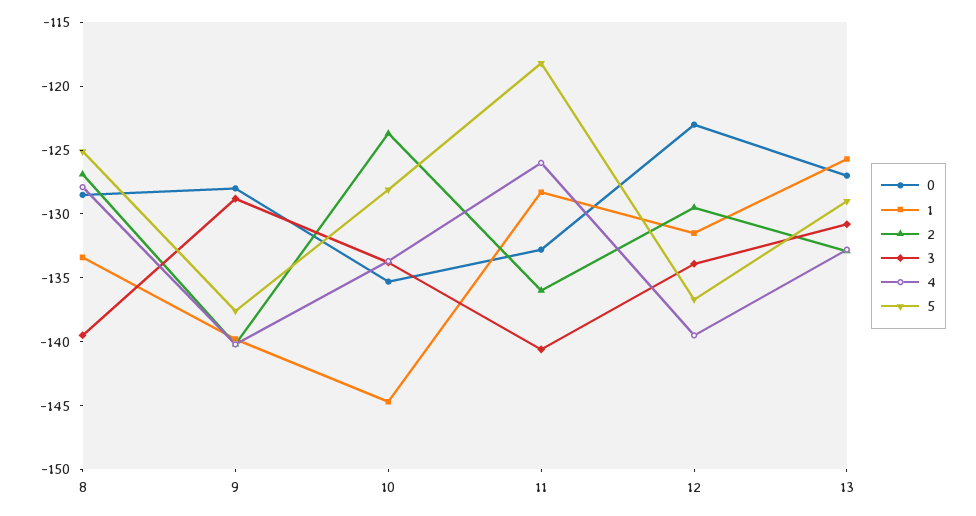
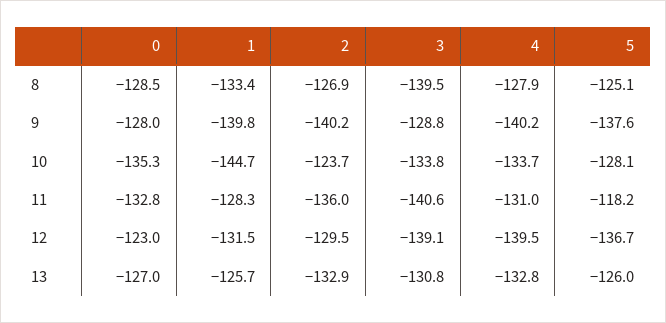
4, 11: -126 -> -131
3, 12: -134 -> -139.1
5, 13: -129 -> -126

